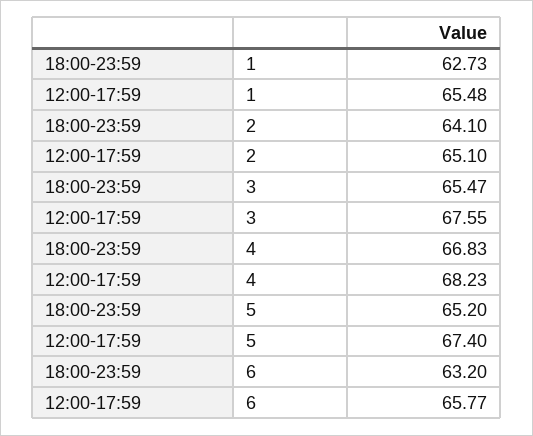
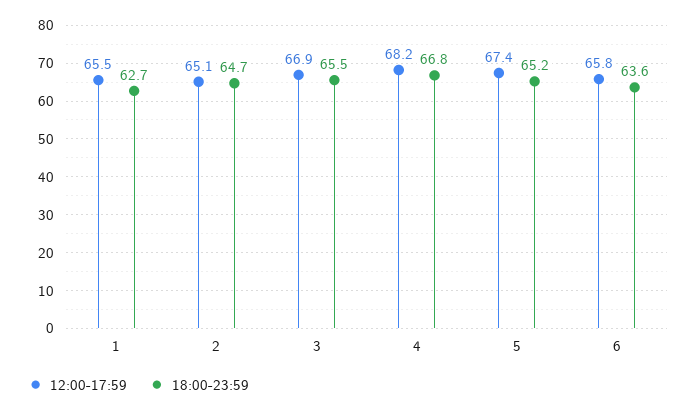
18:00-23:59, 2: 64.1 -> 64.7
12:00-17:59, 3: 67.55 -> 66.9
18:00-23:59, 6: 63.2 -> 63.6

